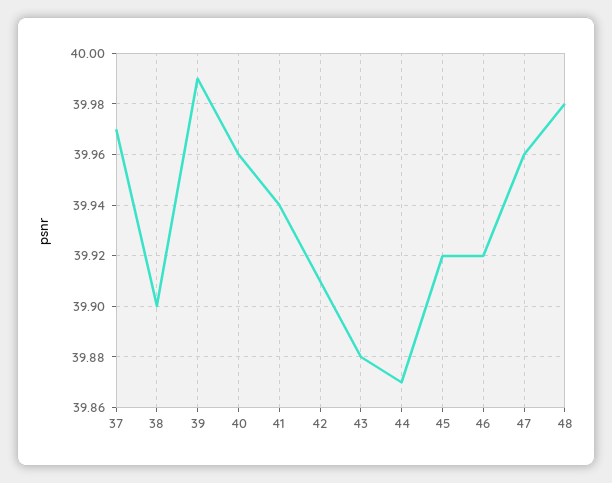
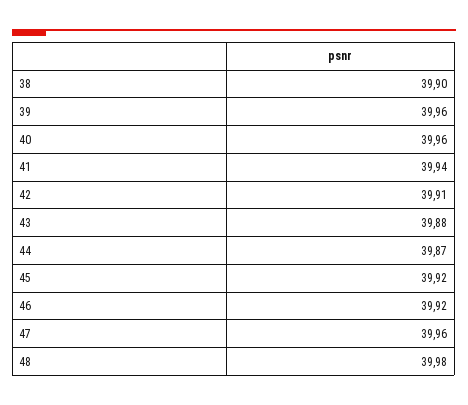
37: 39.97 -> none
39: 39.99 -> 39.96

